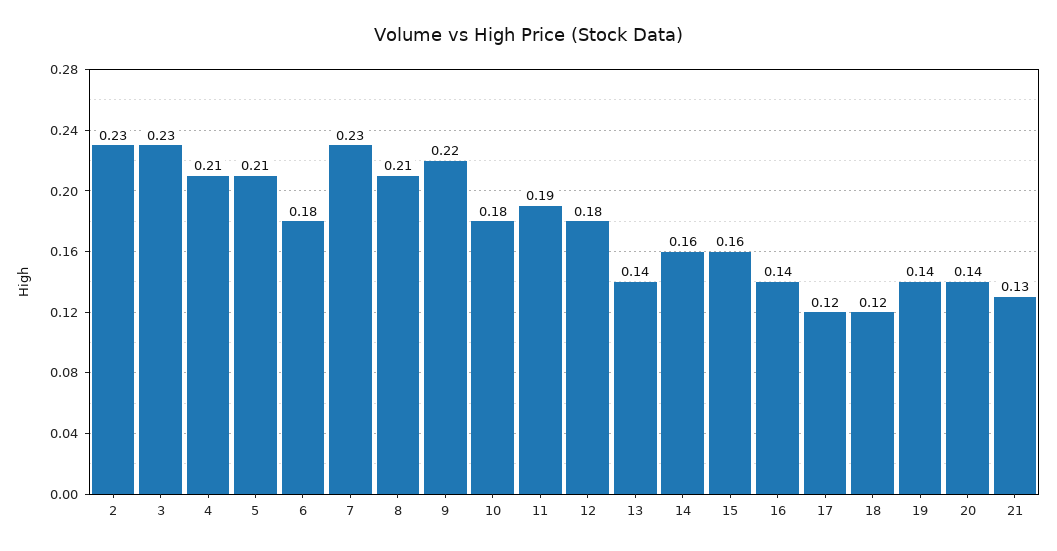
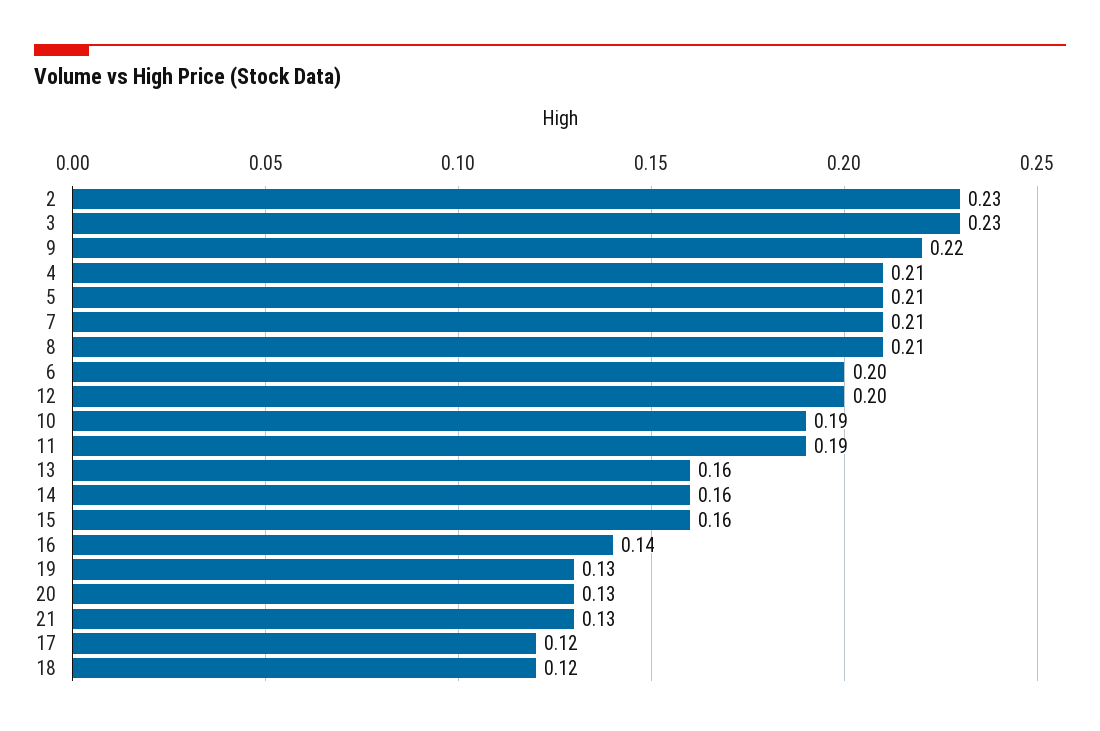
6: 0.18 -> 0.2
7: 0.23 -> 0.21
10: 0.18 -> 0.19
12: 0.18 -> 0.2
13: 0.14 -> 0.16
19: 0.14 -> 0.13
20: 0.14 -> 0.13

